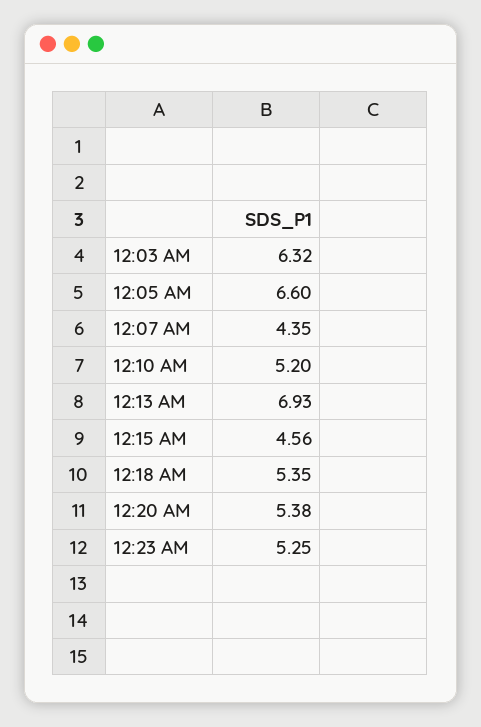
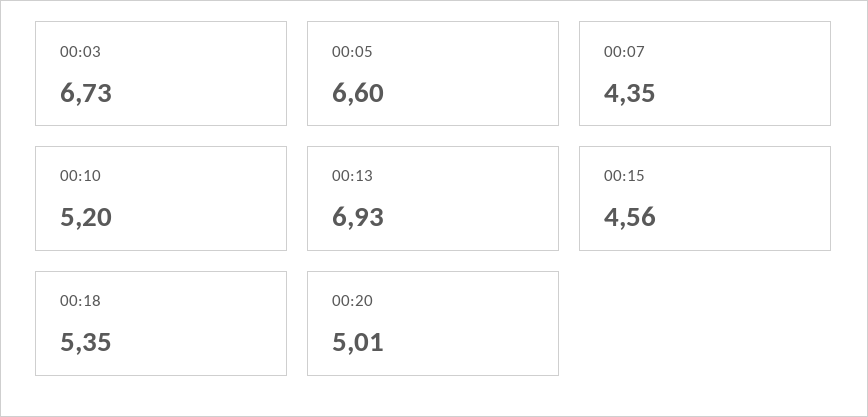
12:03 AM: 6.32 -> 6.73
12:20 AM: 5.38 -> 5.01
12:23 AM: 5.25 -> none

